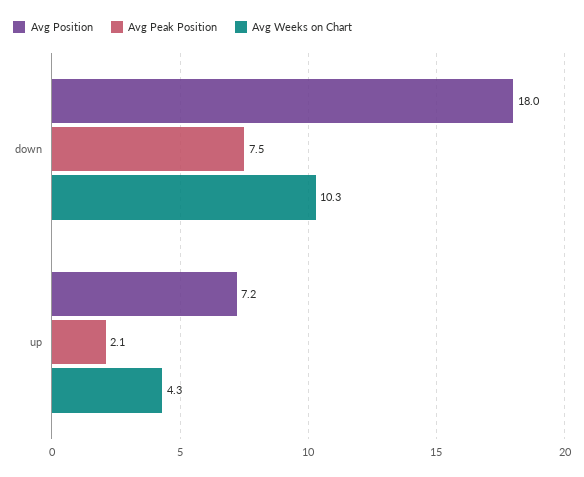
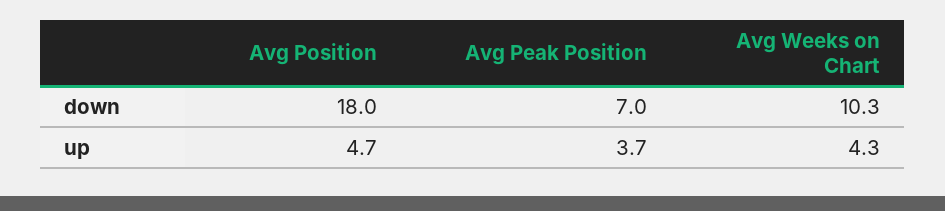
Avg Peak Position, down: 7.5 -> 7
Avg Position, up: 7.2 -> 4.7
Avg Peak Position, up: 2.1 -> 3.7

